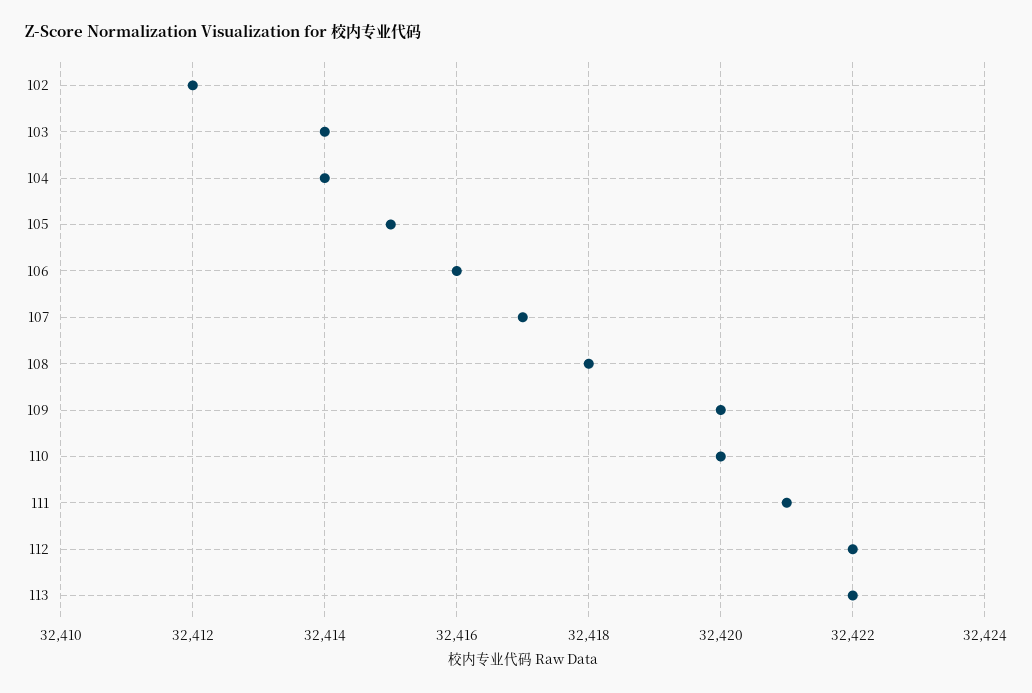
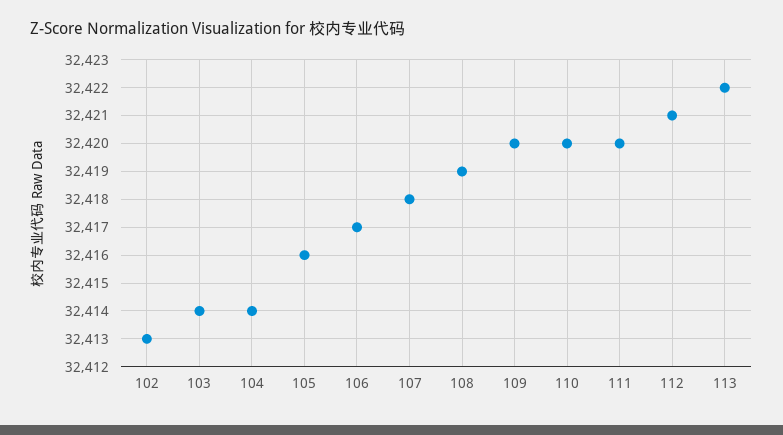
102: 32412 -> 32413
105: 32415 -> 32416
106: 32416 -> 32417
107: 32417 -> 32418
108: 32418 -> 32419
111: 32421 -> 32420
112: 32422 -> 32421

